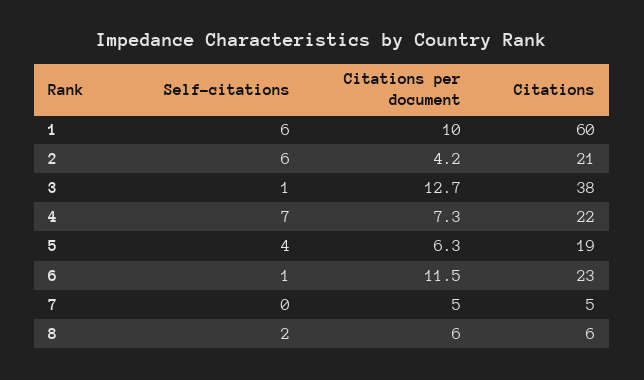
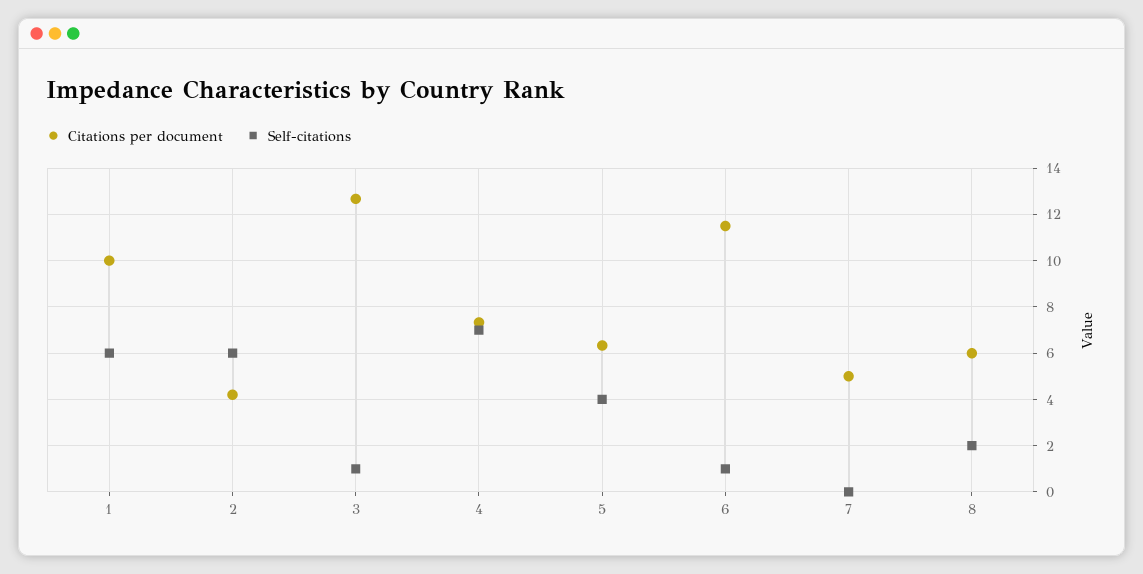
Citations, 1: 60 -> none
Citations, 2: 21 -> none
Citations, 3: 38 -> none
Citations, 4: 22 -> none
Citations, 5: 19 -> none
Citations, 6: 23 -> none
Citations, 7: 5 -> none
Citations, 8: 6 -> none

